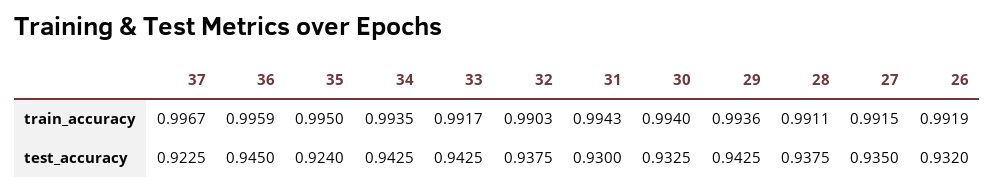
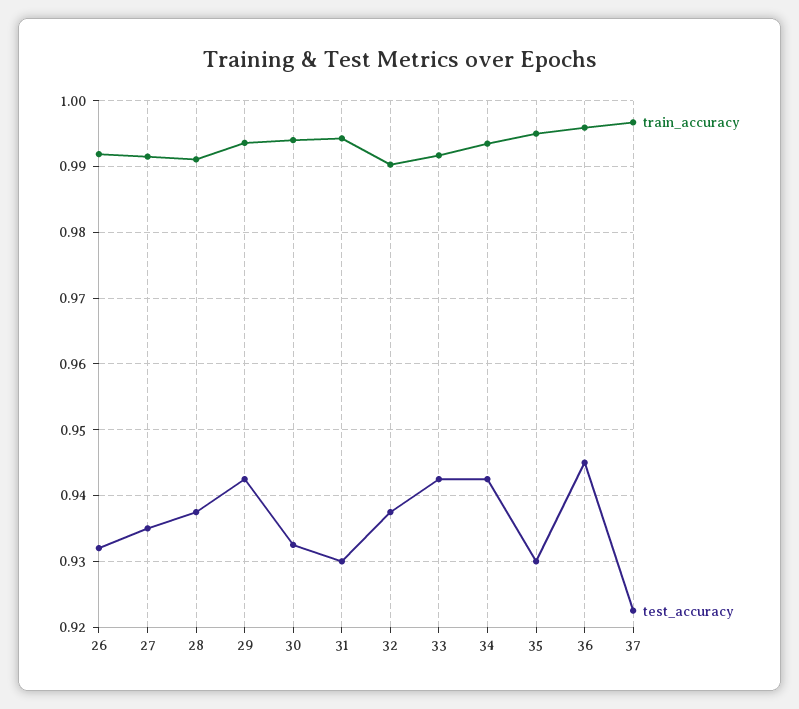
test_accuracy, 35: 0.924 -> 0.93

